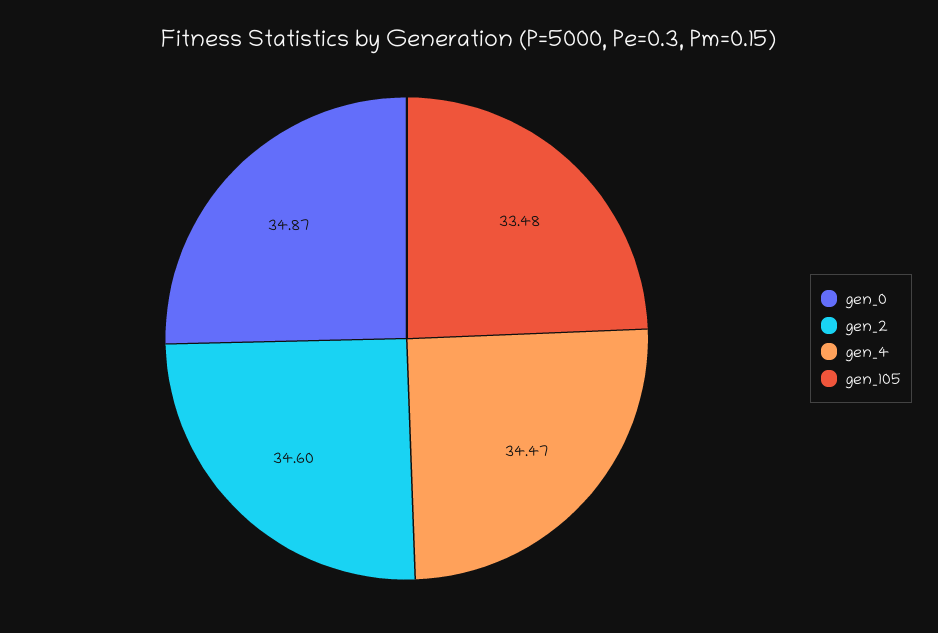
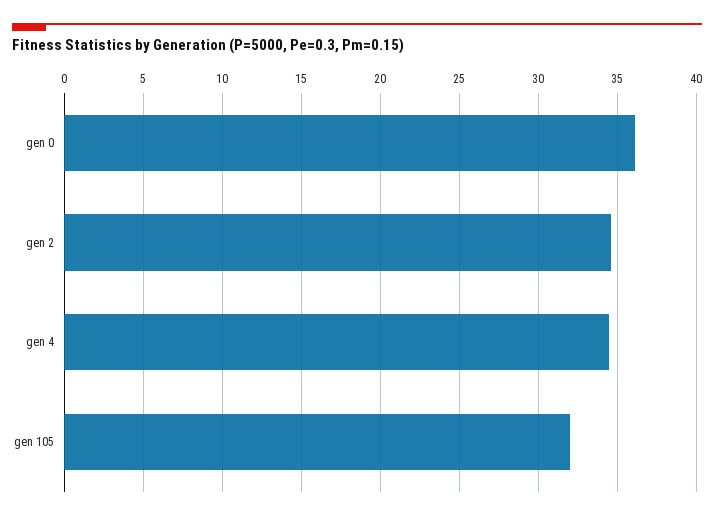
gen_0: 34.87 -> 36
gen_105: 33.48 -> 32

